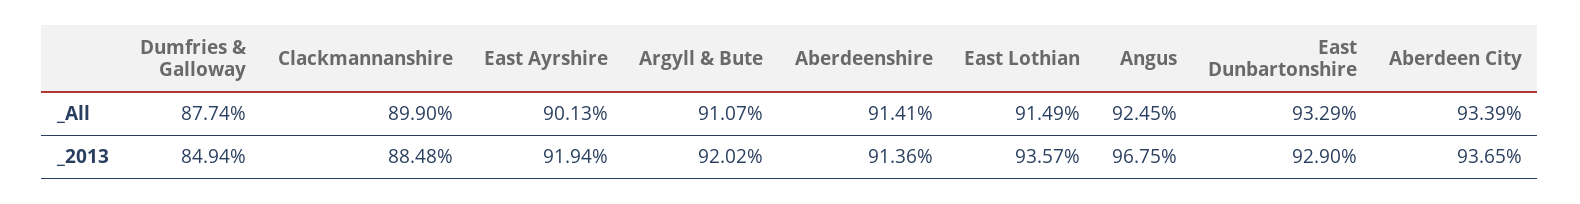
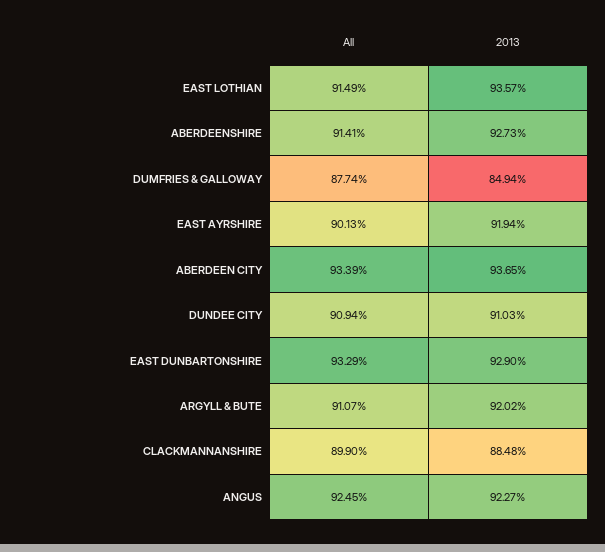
Aberdeenshire, _2013: 91.36 -> 92.73
Angus, _2013: 96.75 -> 92.27
DUNDEE CITY, _All: none -> 90.94
DUNDEE CITY, _2013: none -> 91.03

